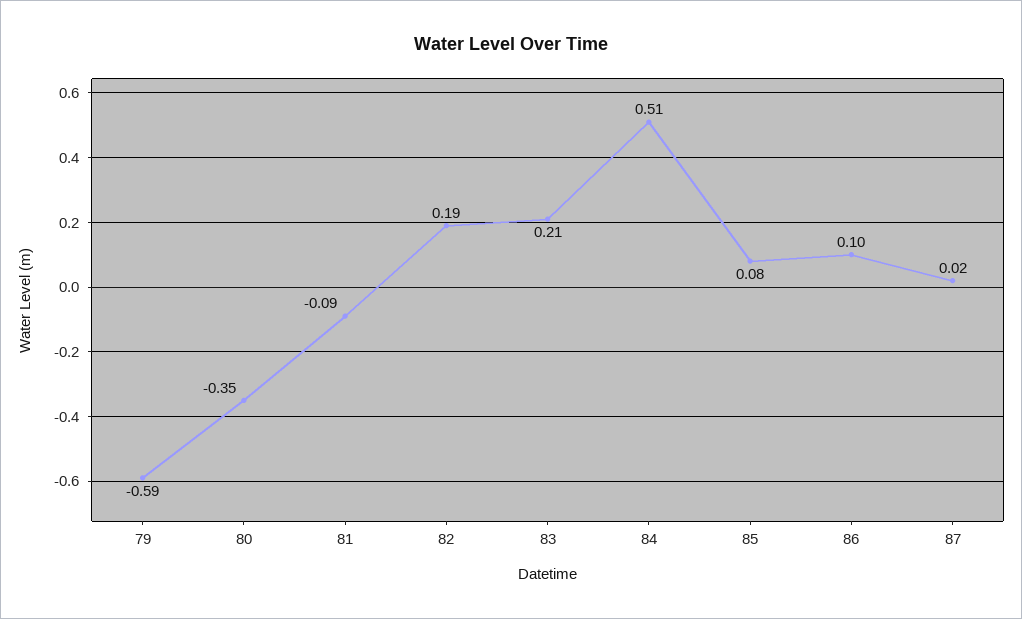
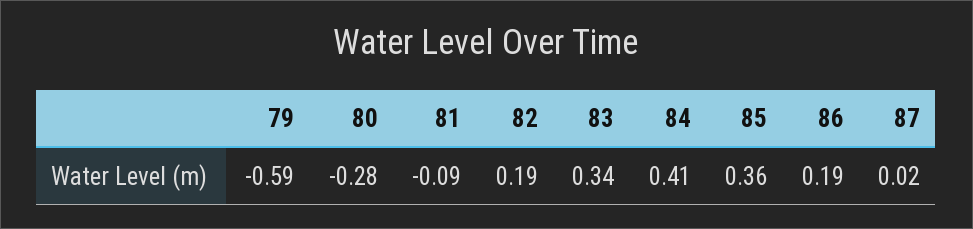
80: -0.35 -> -0.28
83: 0.21 -> 0.34
84: 0.51 -> 0.41
85: 0.08 -> 0.36
86: 0.1 -> 0.19

